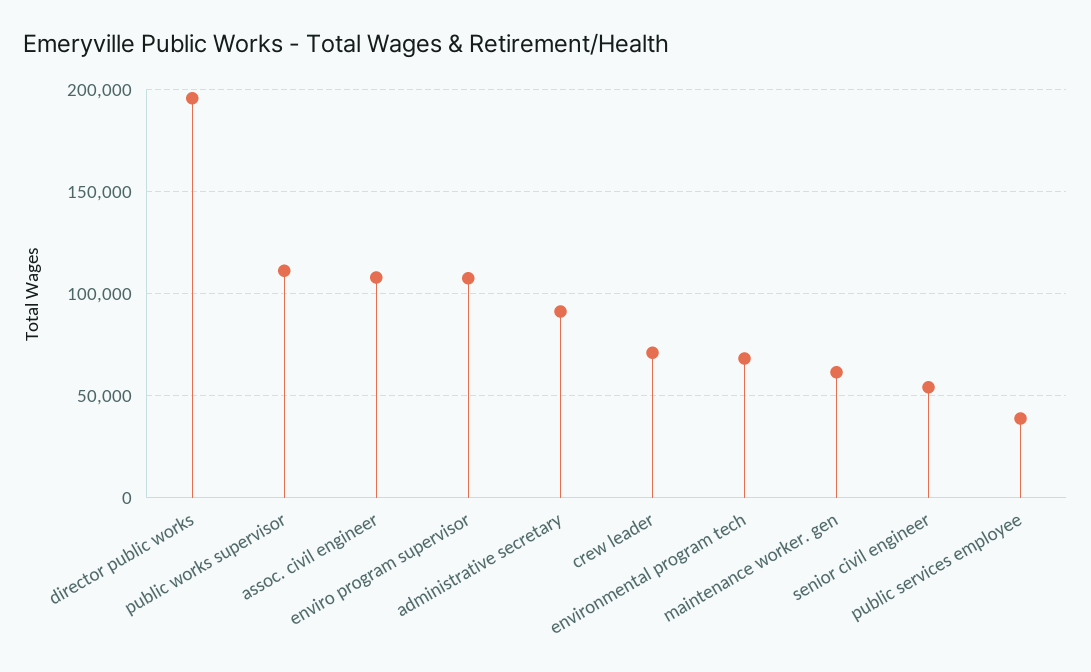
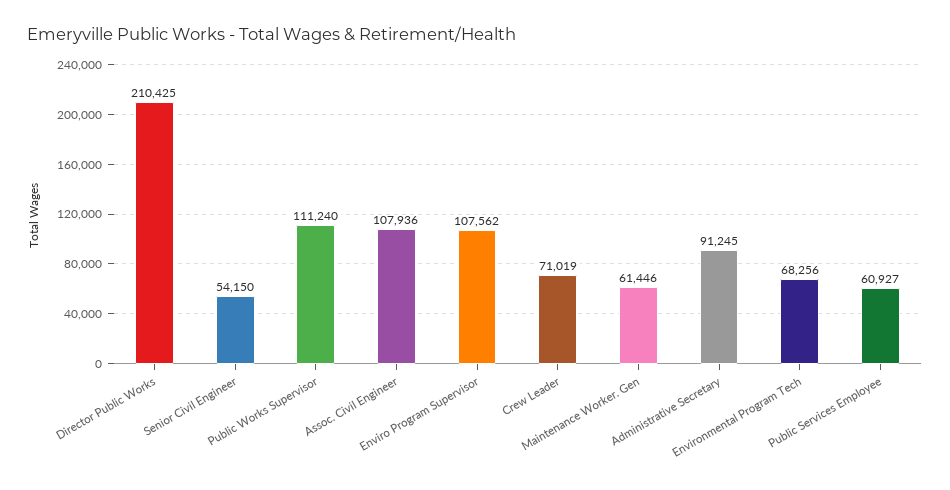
director public works: 195000 -> 210425
public services employee: 40000 -> 60927

